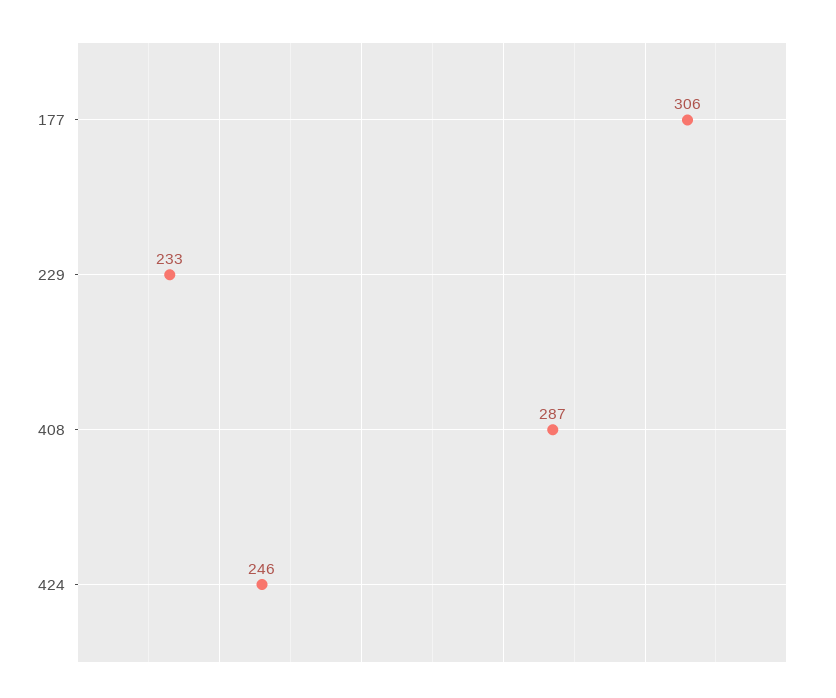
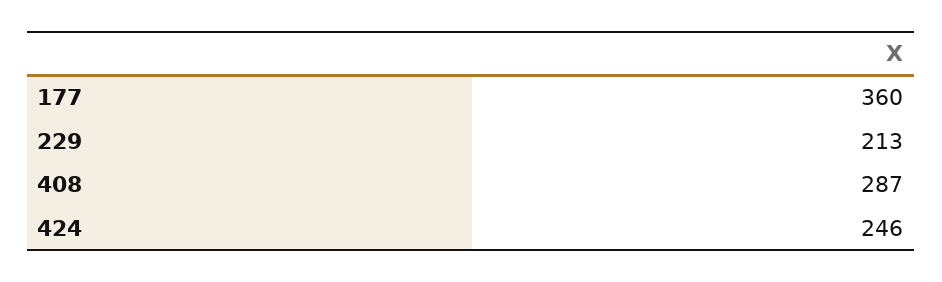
177: 306 -> 360
229: 233 -> 213

